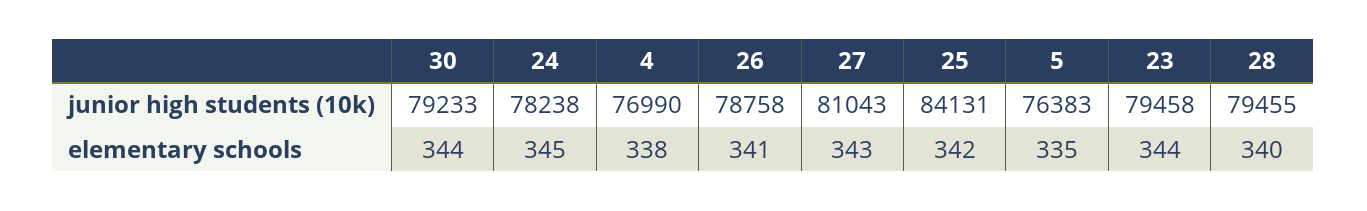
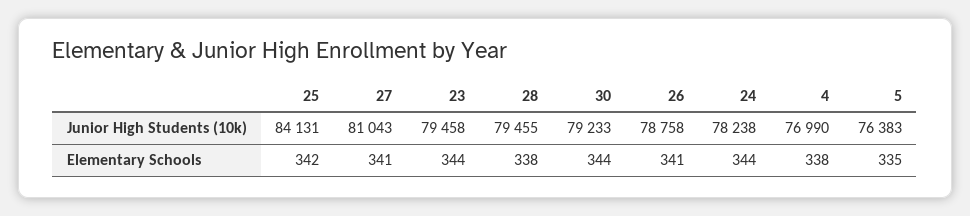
24, elementary schools: 345 -> 344
27, elementary schools: 343 -> 341
28, elementary schools: 340 -> 338

